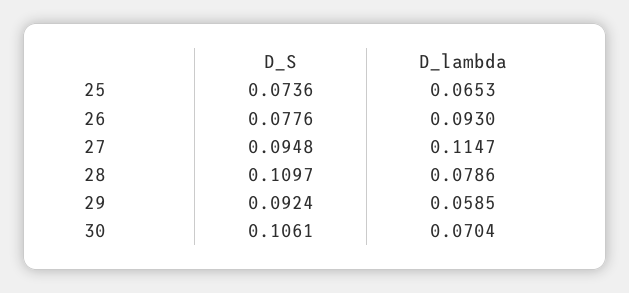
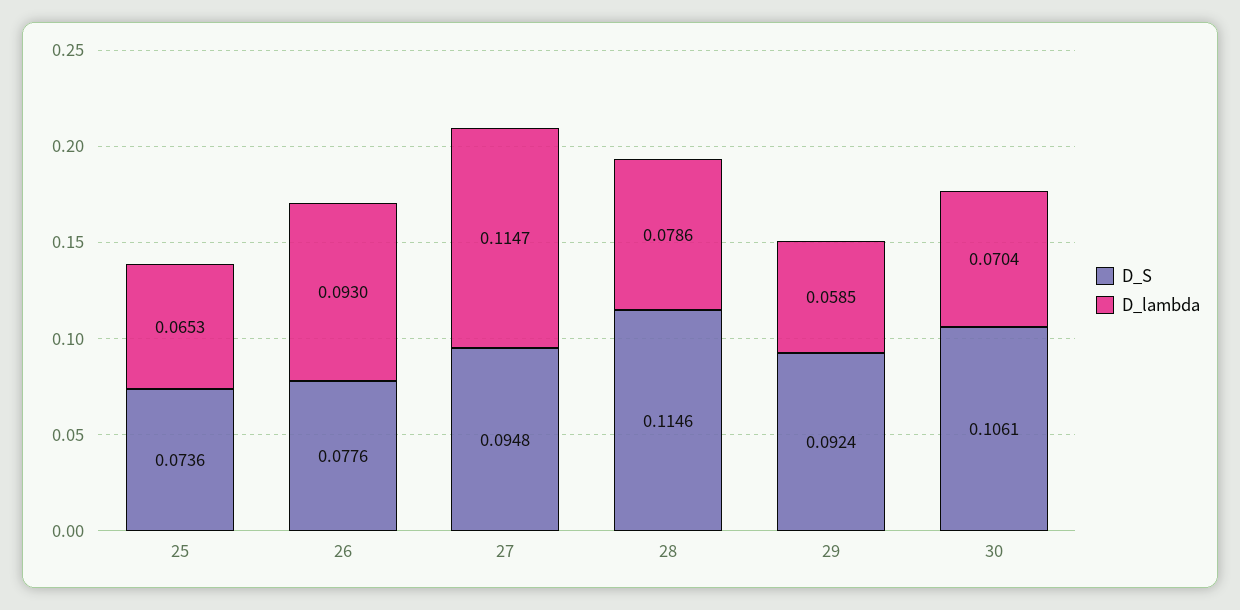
D_S, 28: 0.1097 -> 0.1146

